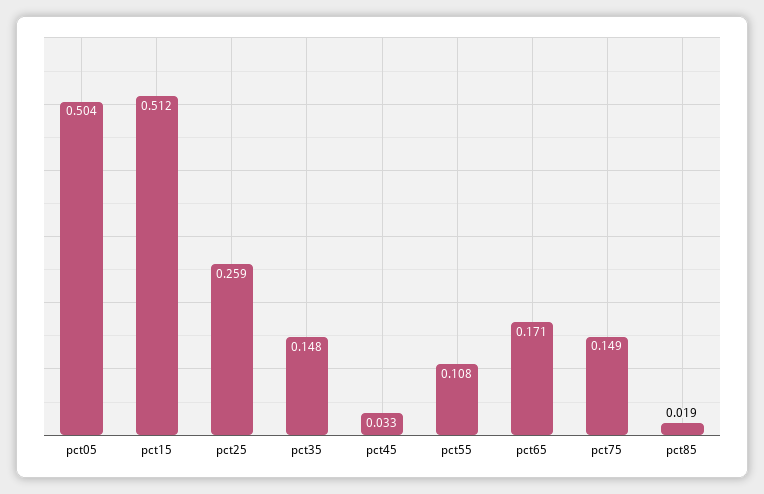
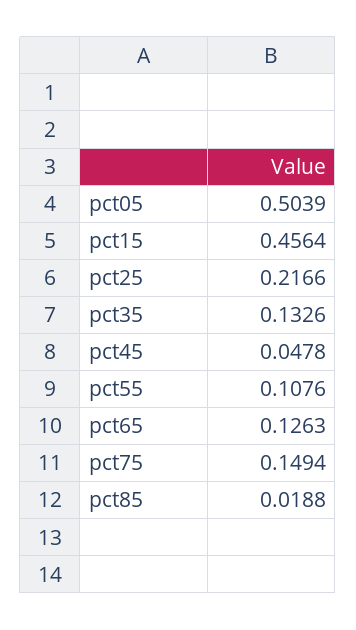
pct15: 0.512 -> 0.4564
pct25: 0.259 -> 0.2166
pct35: 0.148 -> 0.1326
pct45: 0.033 -> 0.0478
pct65: 0.171 -> 0.1263

